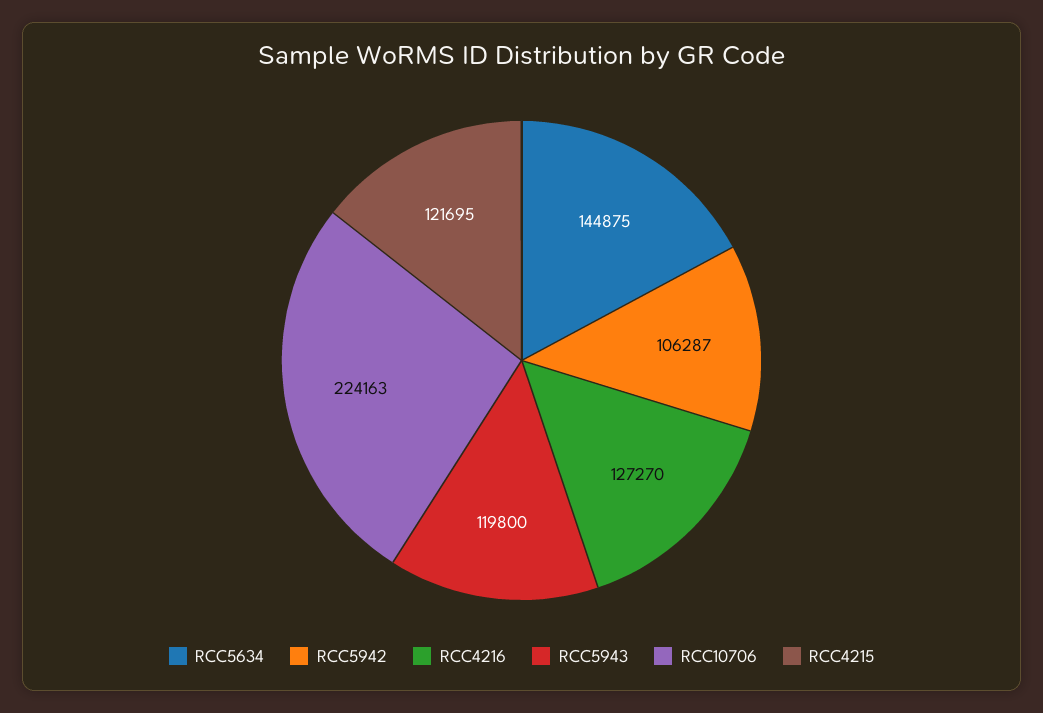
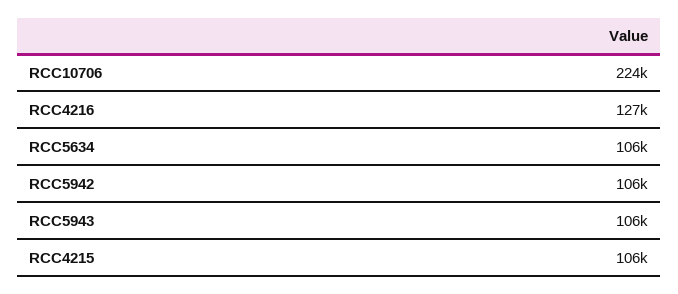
RCC5634: 144875 -> 106000
RCC5943: 119800 -> 106000
RCC4215: 121695 -> 106000

